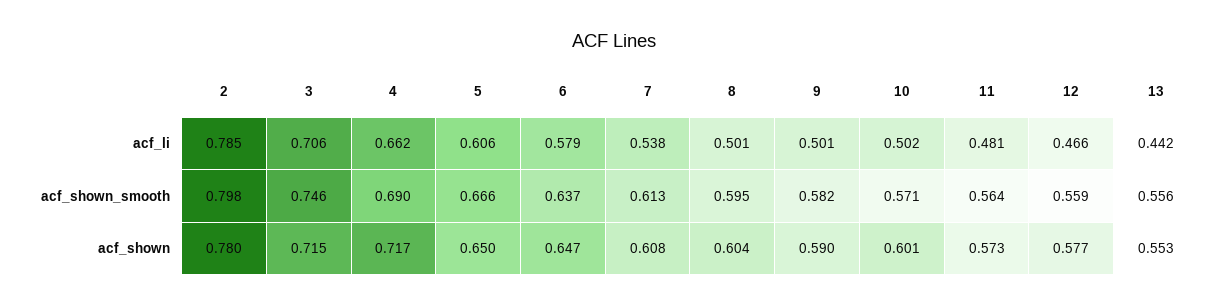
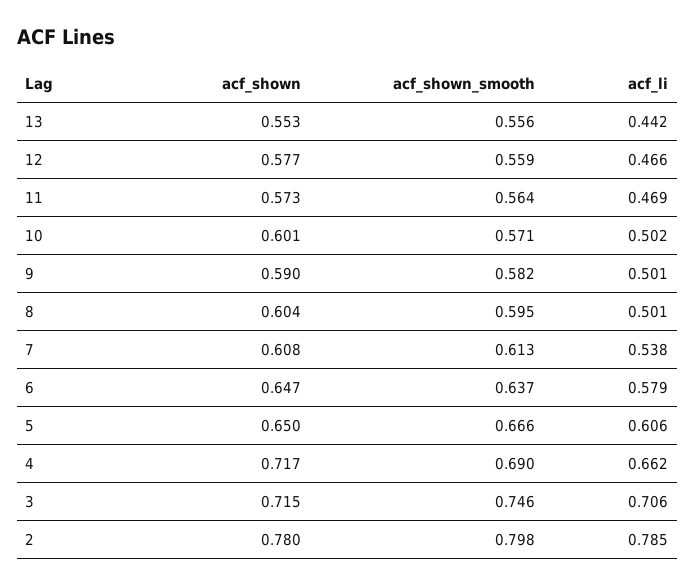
11, acf_li: 0.481 -> 0.469

